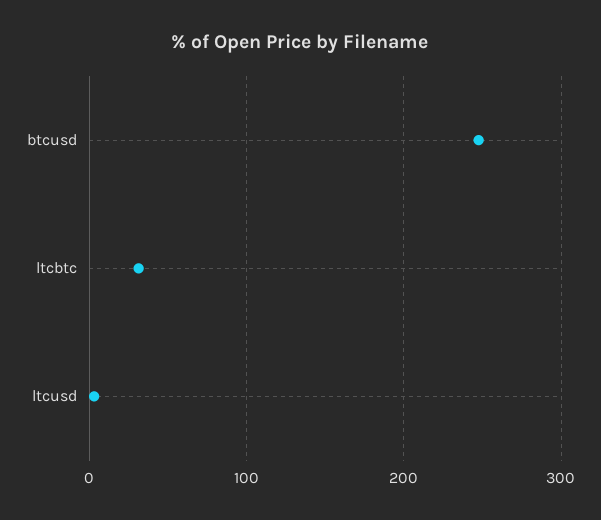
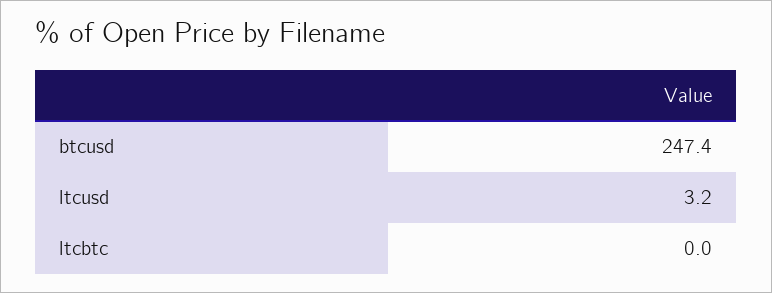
ltcbtc: 30 -> 0

